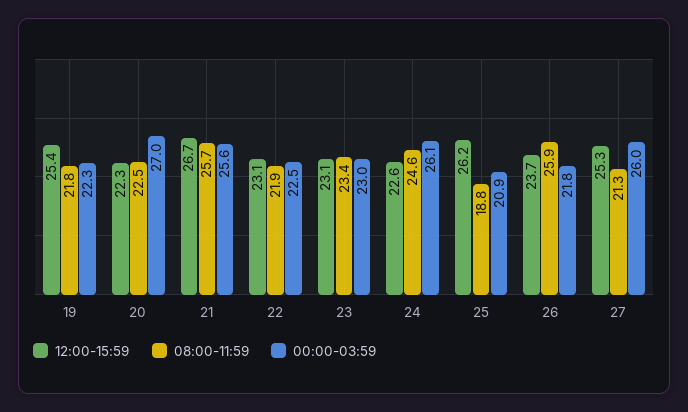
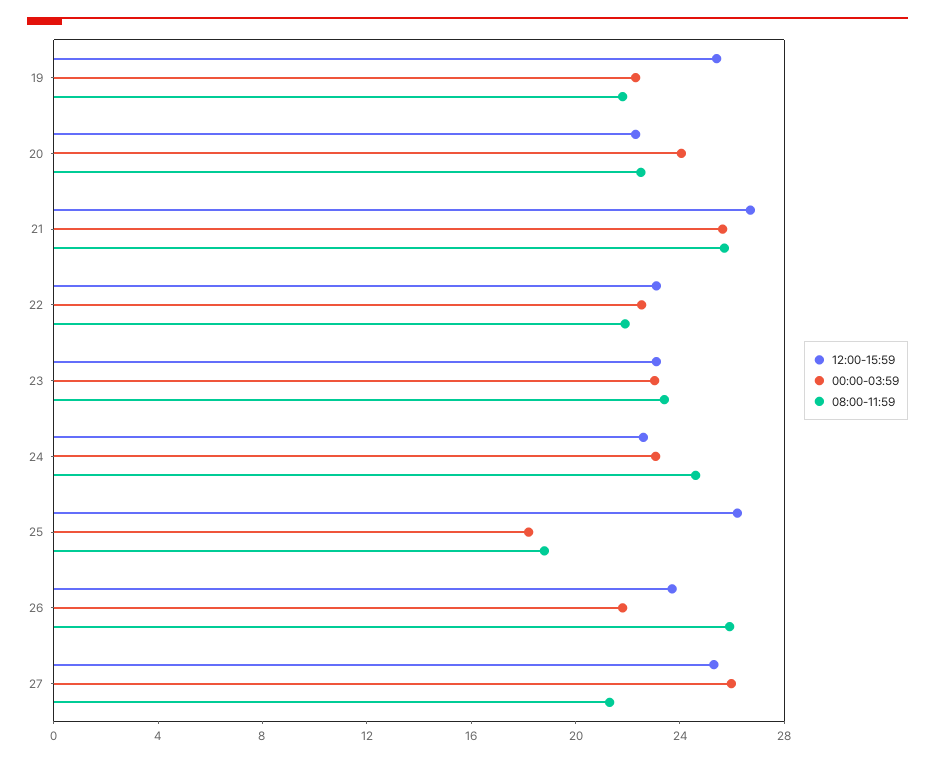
00:00-03:59, 20: 27 -> 24
00:00-03:59, 24: 26.1 -> 23
00:00-03:59, 25: 20.9 -> 18

